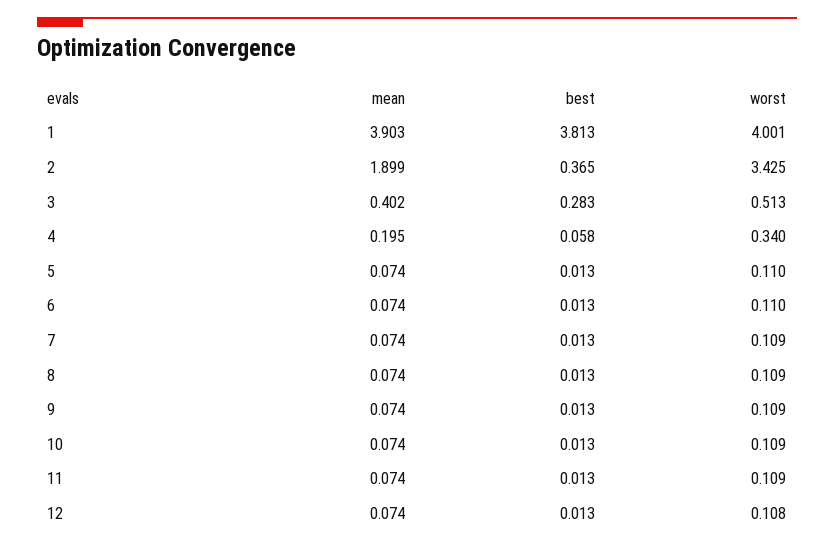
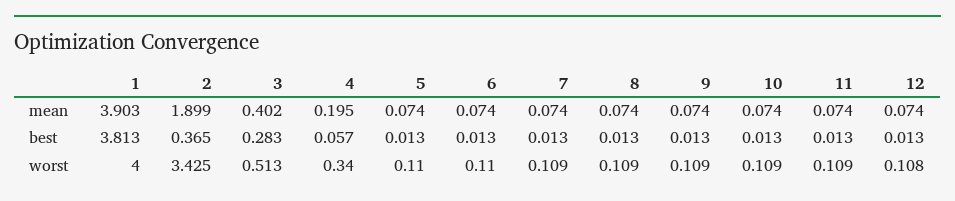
worst, 1: 4.001 -> 4
best, 4: 0.058 -> 0.057

